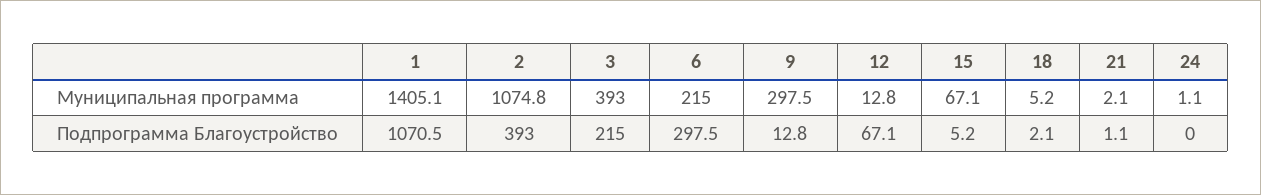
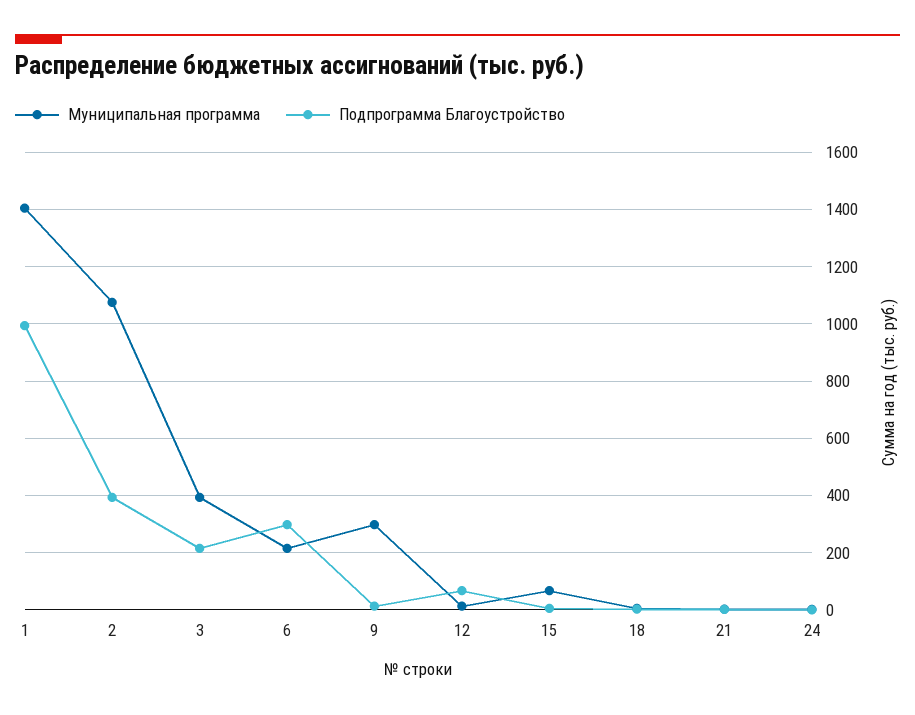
Подпрограмма Благоустройство, 1: 1070.5 -> 1000

